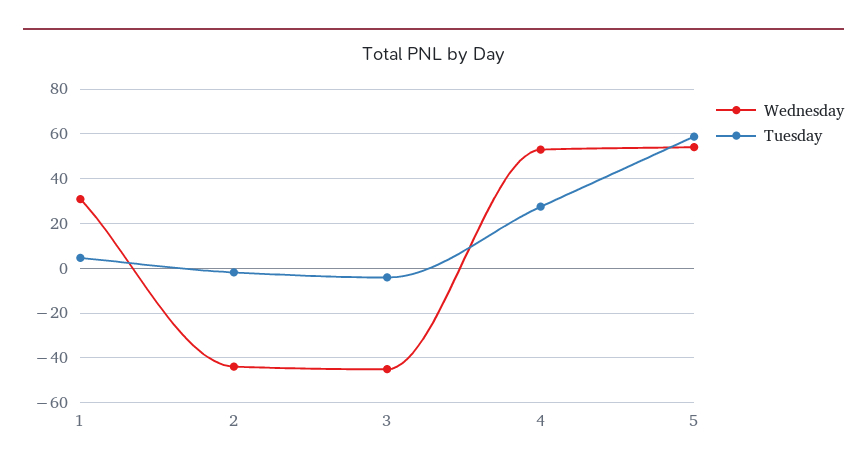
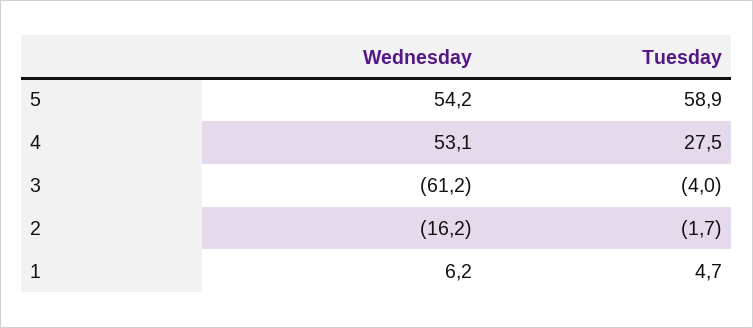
Wednesday, 1: 30 -> 6.2
Wednesday, 2: -45 -> -16.2
Wednesday, 3: -45 -> -61.2

